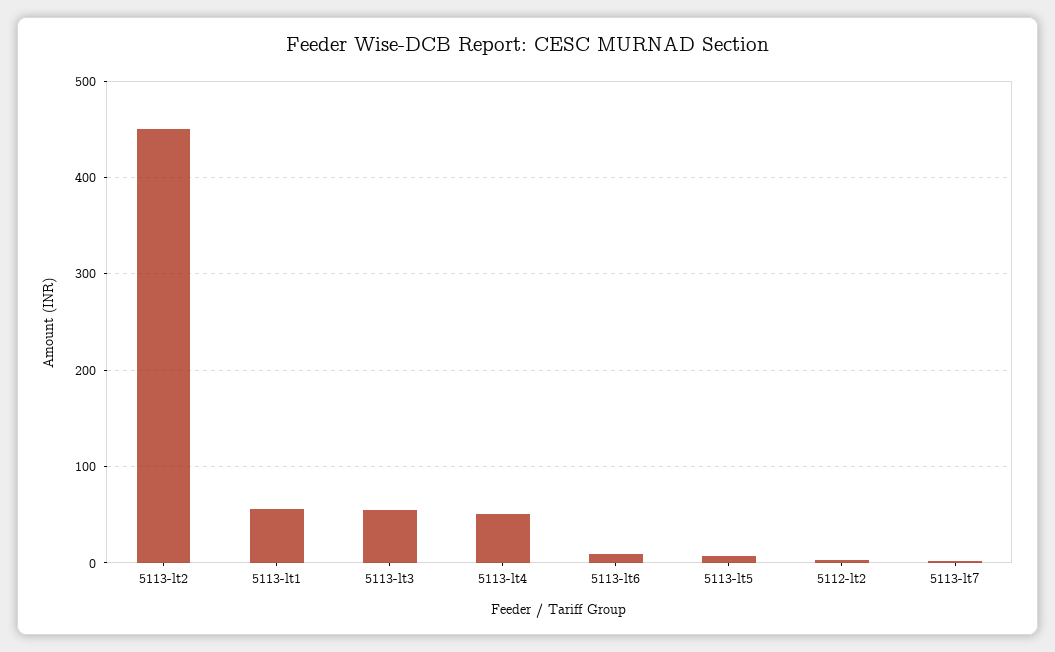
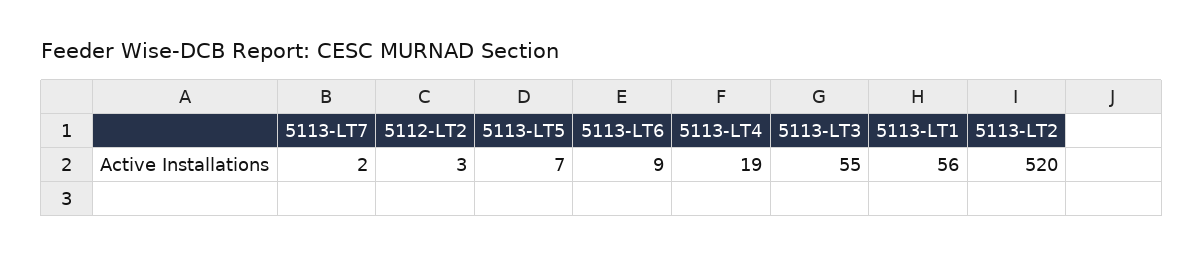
5113-lt2: 450 -> 520
5113-lt4: 50 -> 19

